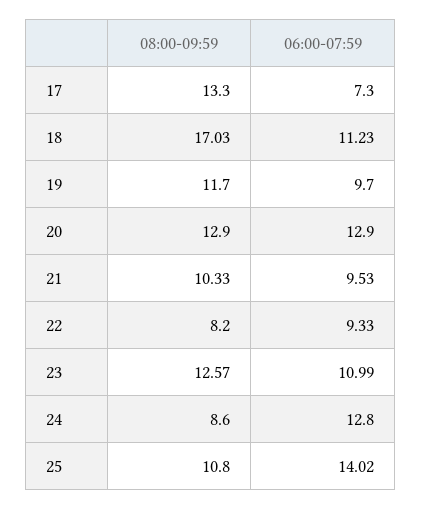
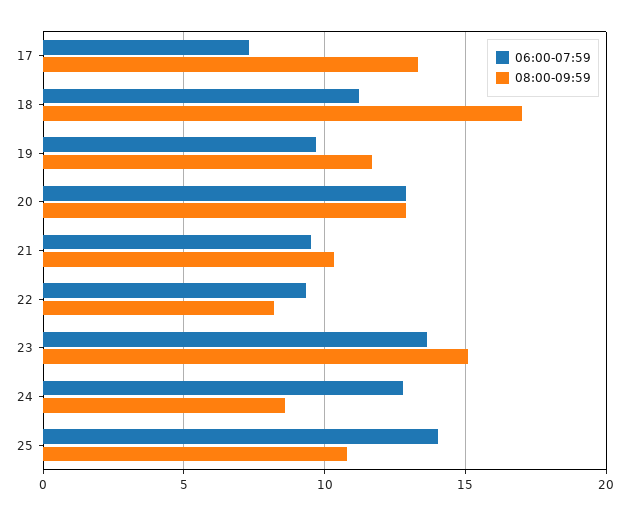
08:00-09:59, 23: 12.57 -> 15
06:00-07:59, 23: 10.99 -> 13.5

